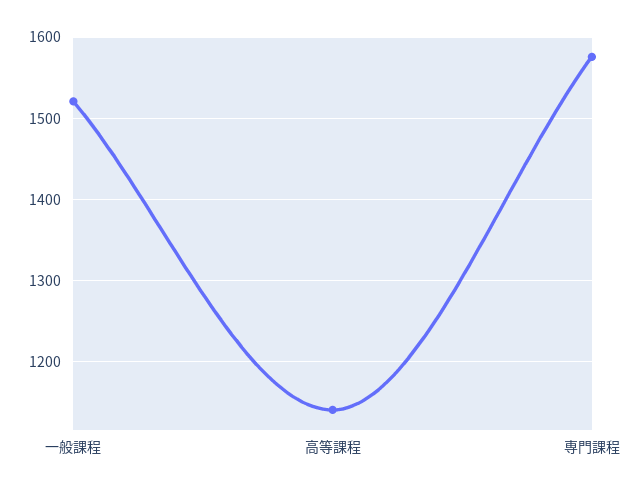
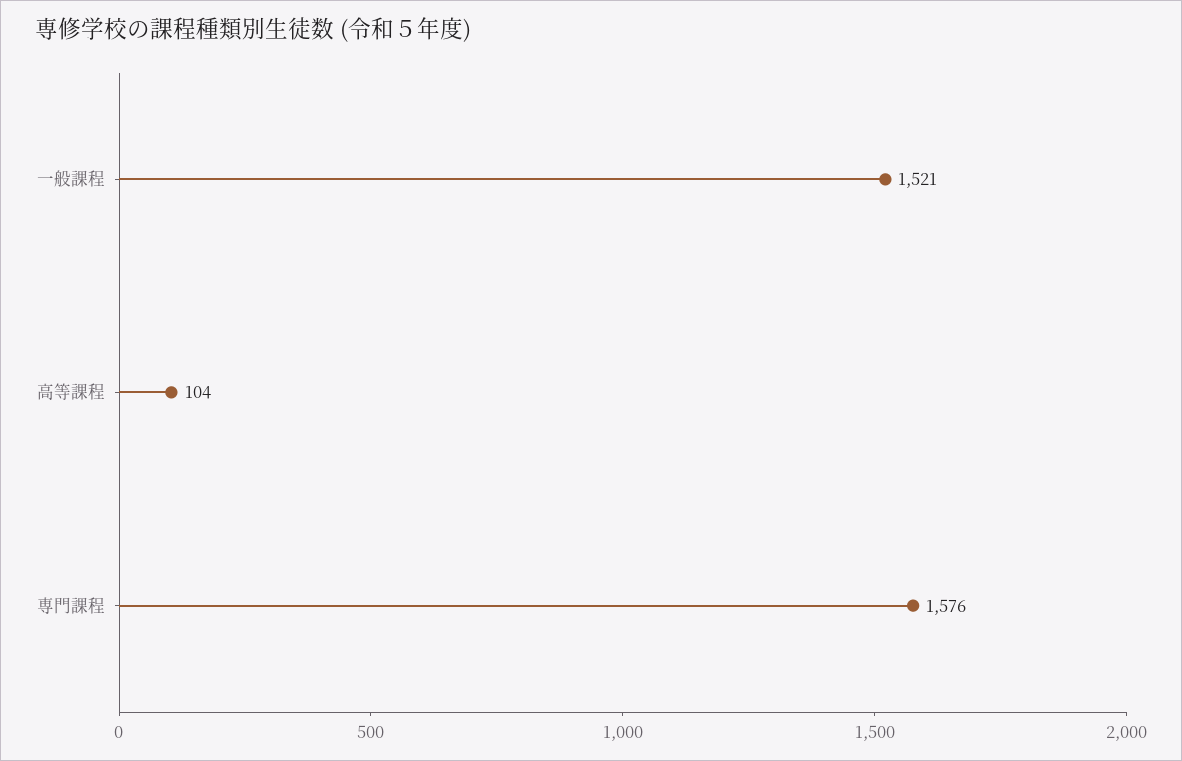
高等課程: 1140 -> 104

